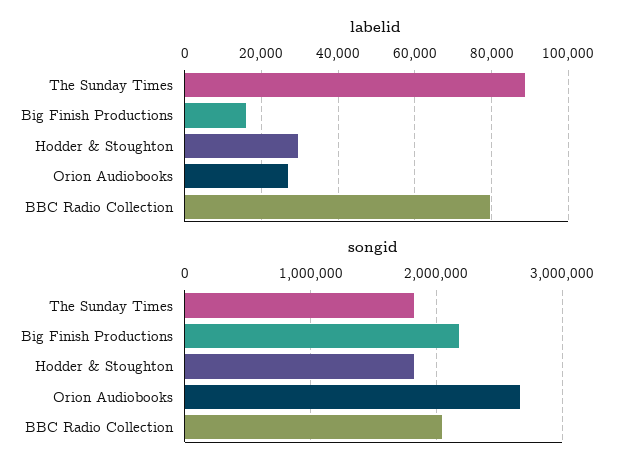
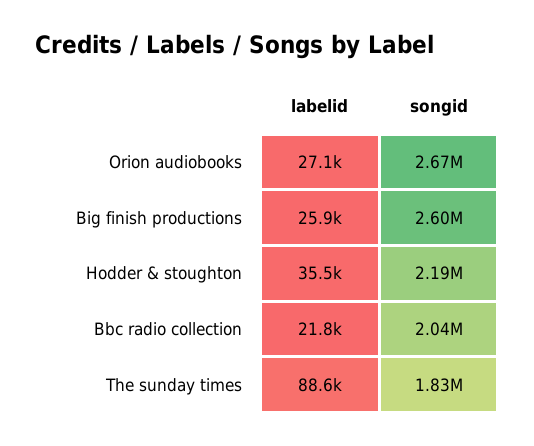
labelid, Big Finish Productions: 16000 -> 25900
labelid, Hodder & Stoughton: 30000 -> 35500
labelid, BBC Radio Collection: 80000 -> 21800
songid, Big Finish Productions: 2200000 -> 2600000
songid, Hodder & Stoughton: 1800000 -> 2190000

